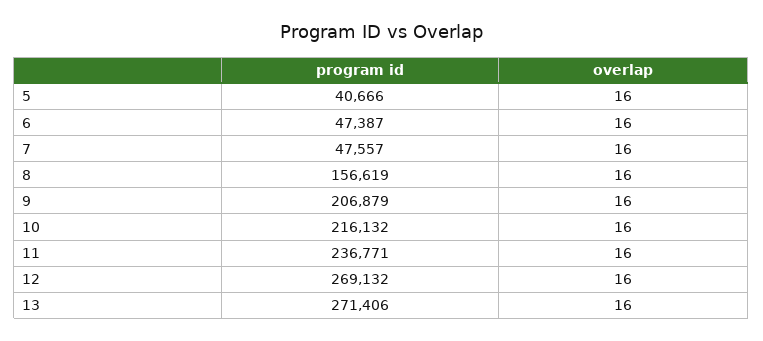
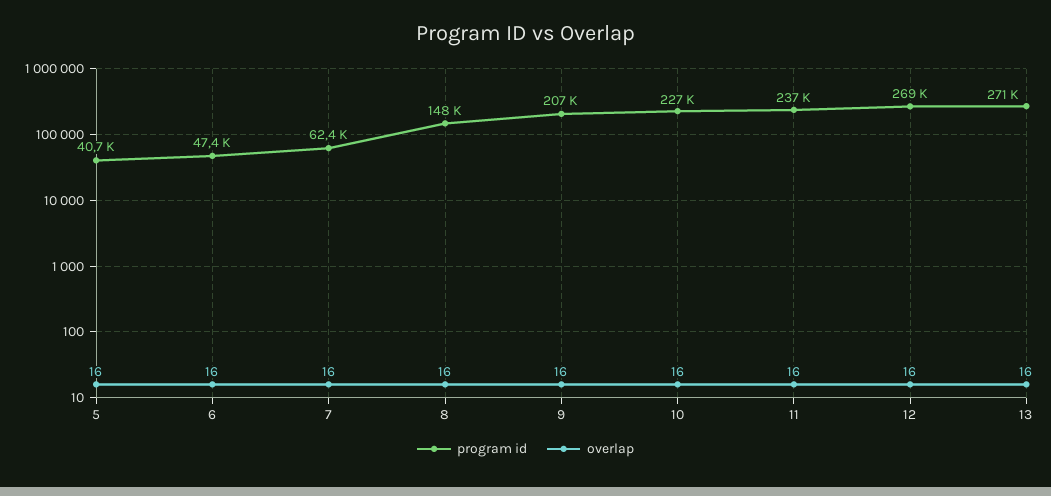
program id, 7: 47557 -> 62400
program id, 8: 156619 -> 148000
program id, 10: 216132 -> 227000

